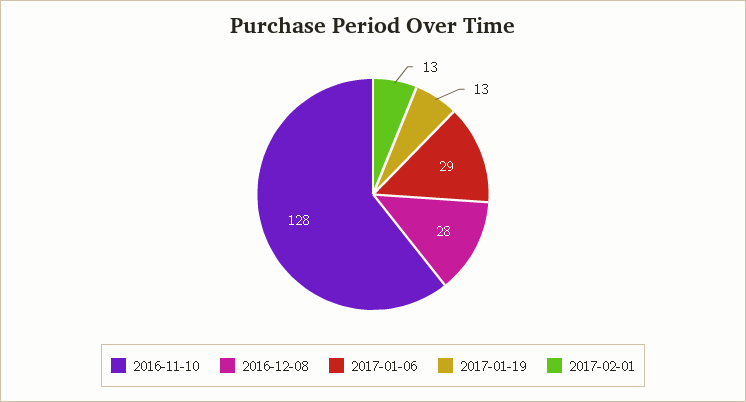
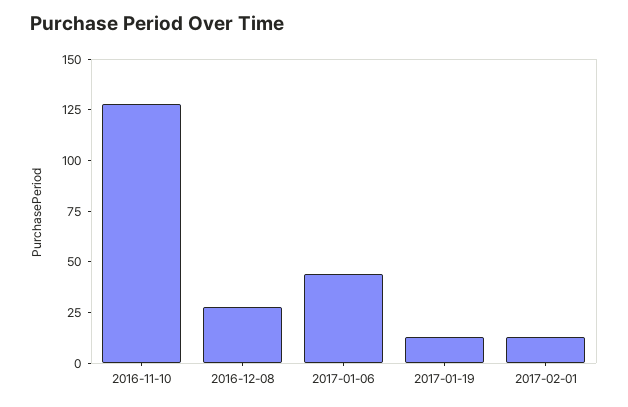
2017-01-06: 29 -> 45

